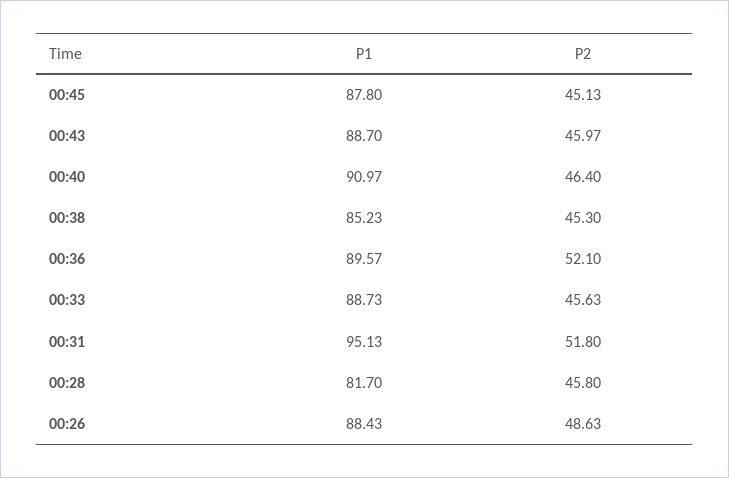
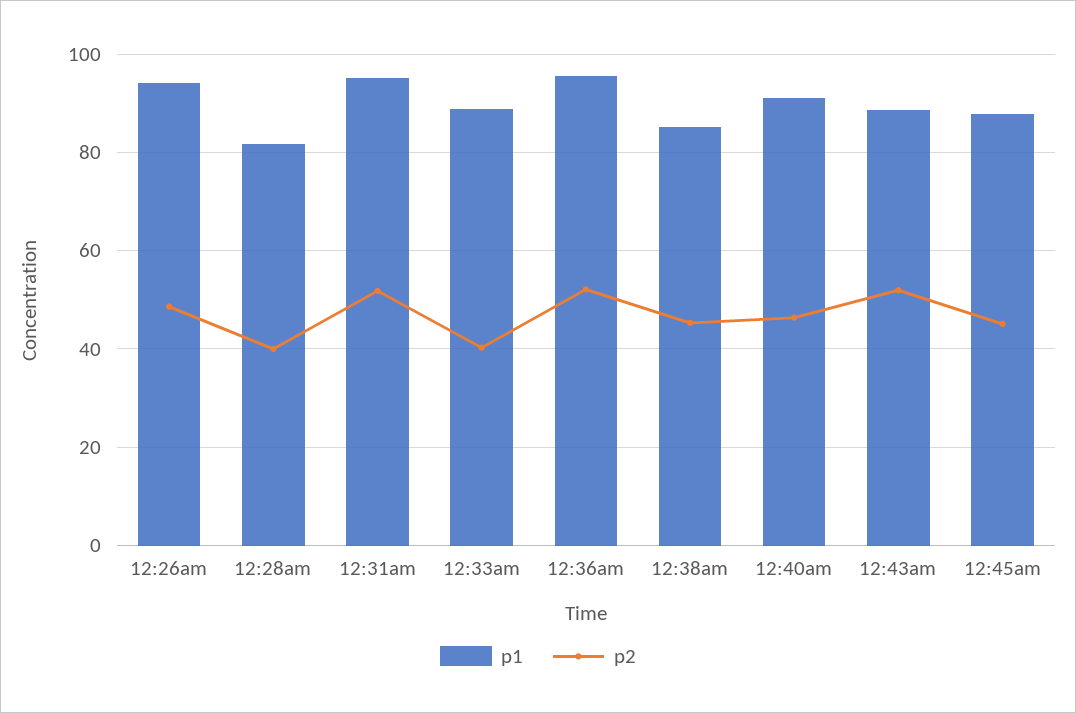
P2, 00:43: 45.97 -> 52
P1, 00:36: 89.57 -> 96
P2, 00:33: 45.63 -> 40
P2, 00:28: 45.8 -> 40
P1, 00:26: 88.43 -> 94

